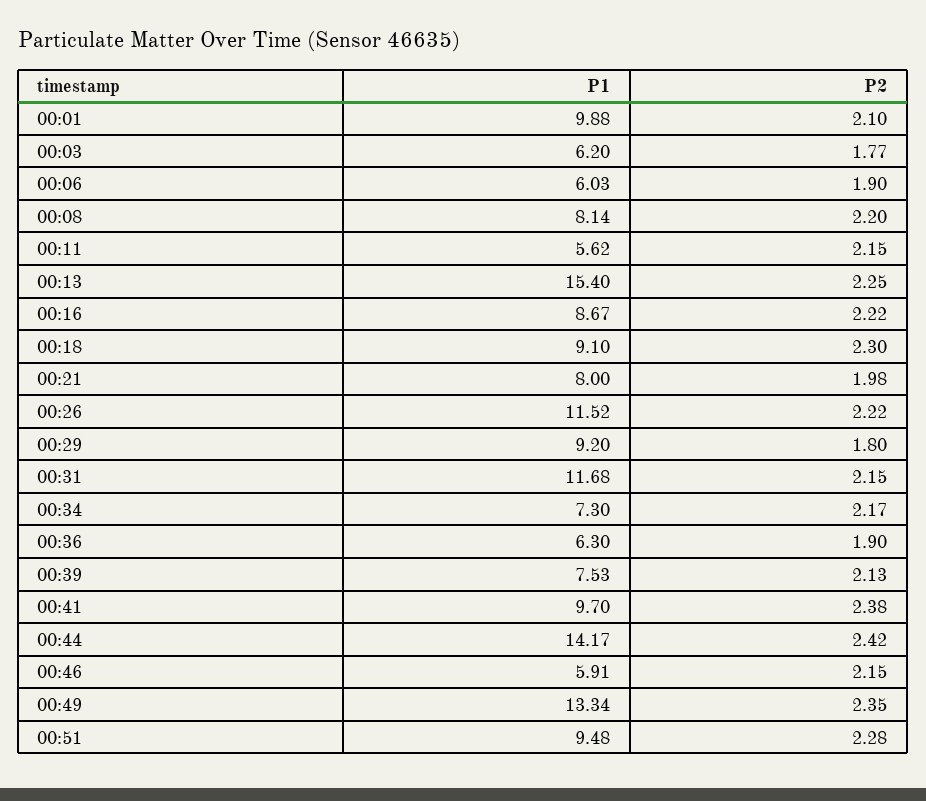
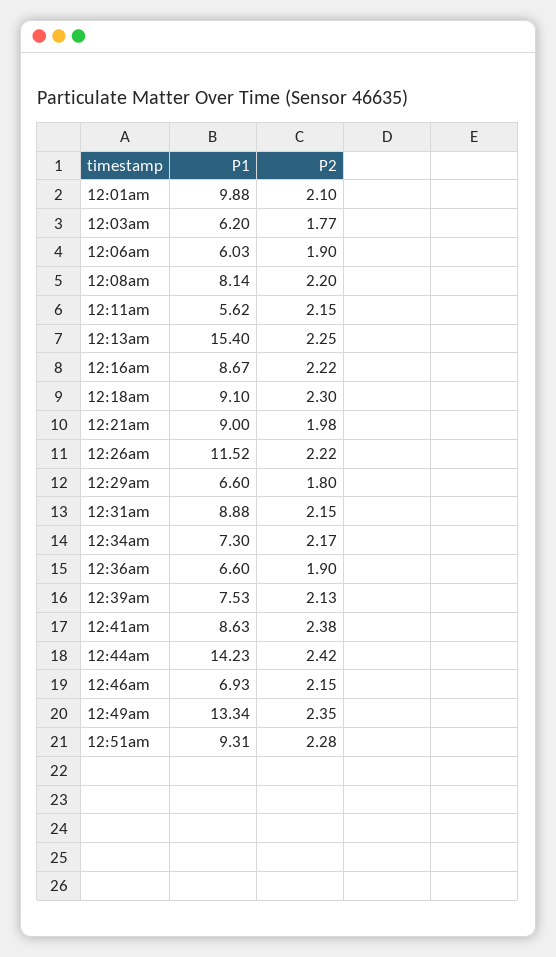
P1, 00:21: 8 -> 9
P1, 00:29: 9.2 -> 6.6
P1, 00:31: 11.68 -> 8.88
P1, 00:36: 6.3 -> 6.6
P1, 00:41: 9.7 -> 8.63
P1, 00:44: 14.17 -> 14.23
P1, 00:46: 5.91 -> 6.93
P1, 00:51: 9.48 -> 9.31

